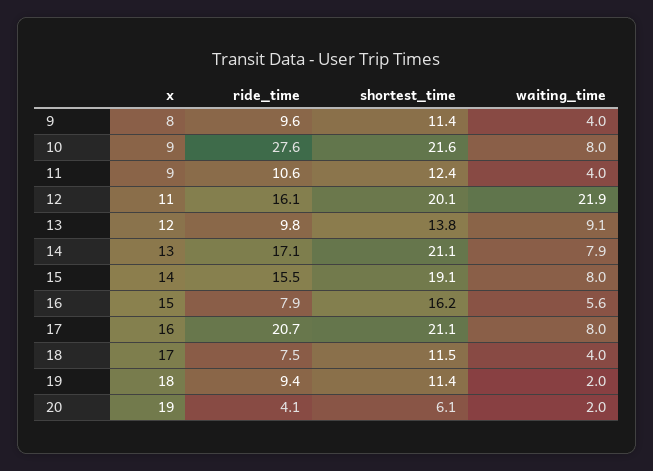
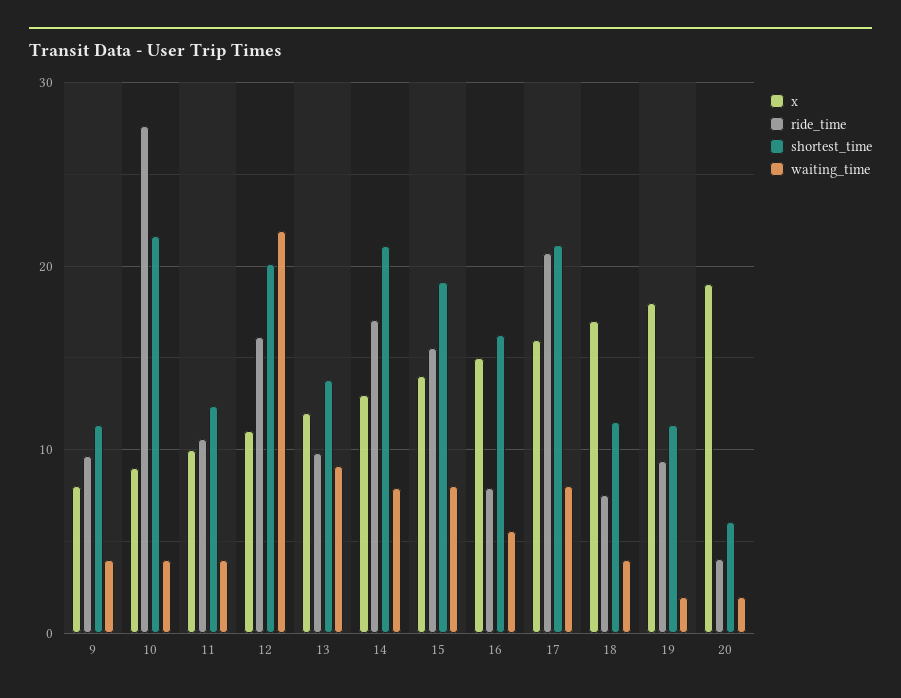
waiting_time, 10: 8 -> 4
x, 11: 9 -> 10

